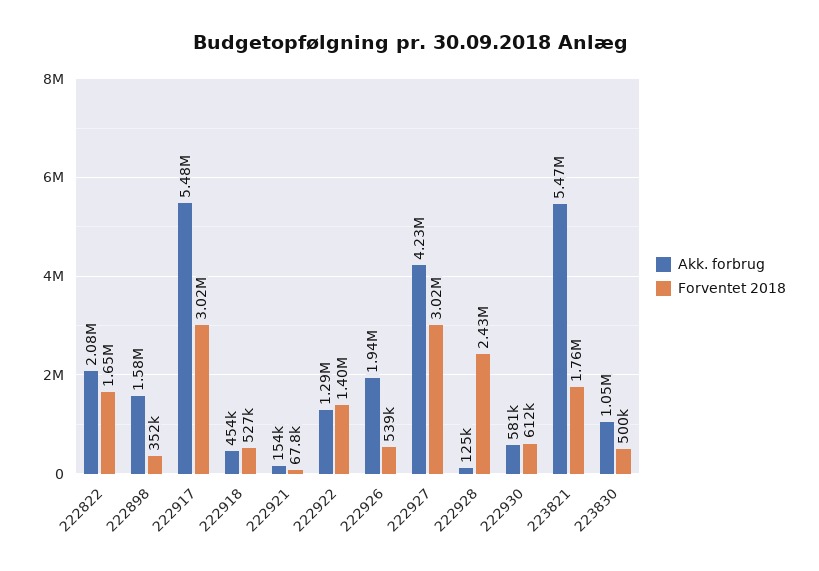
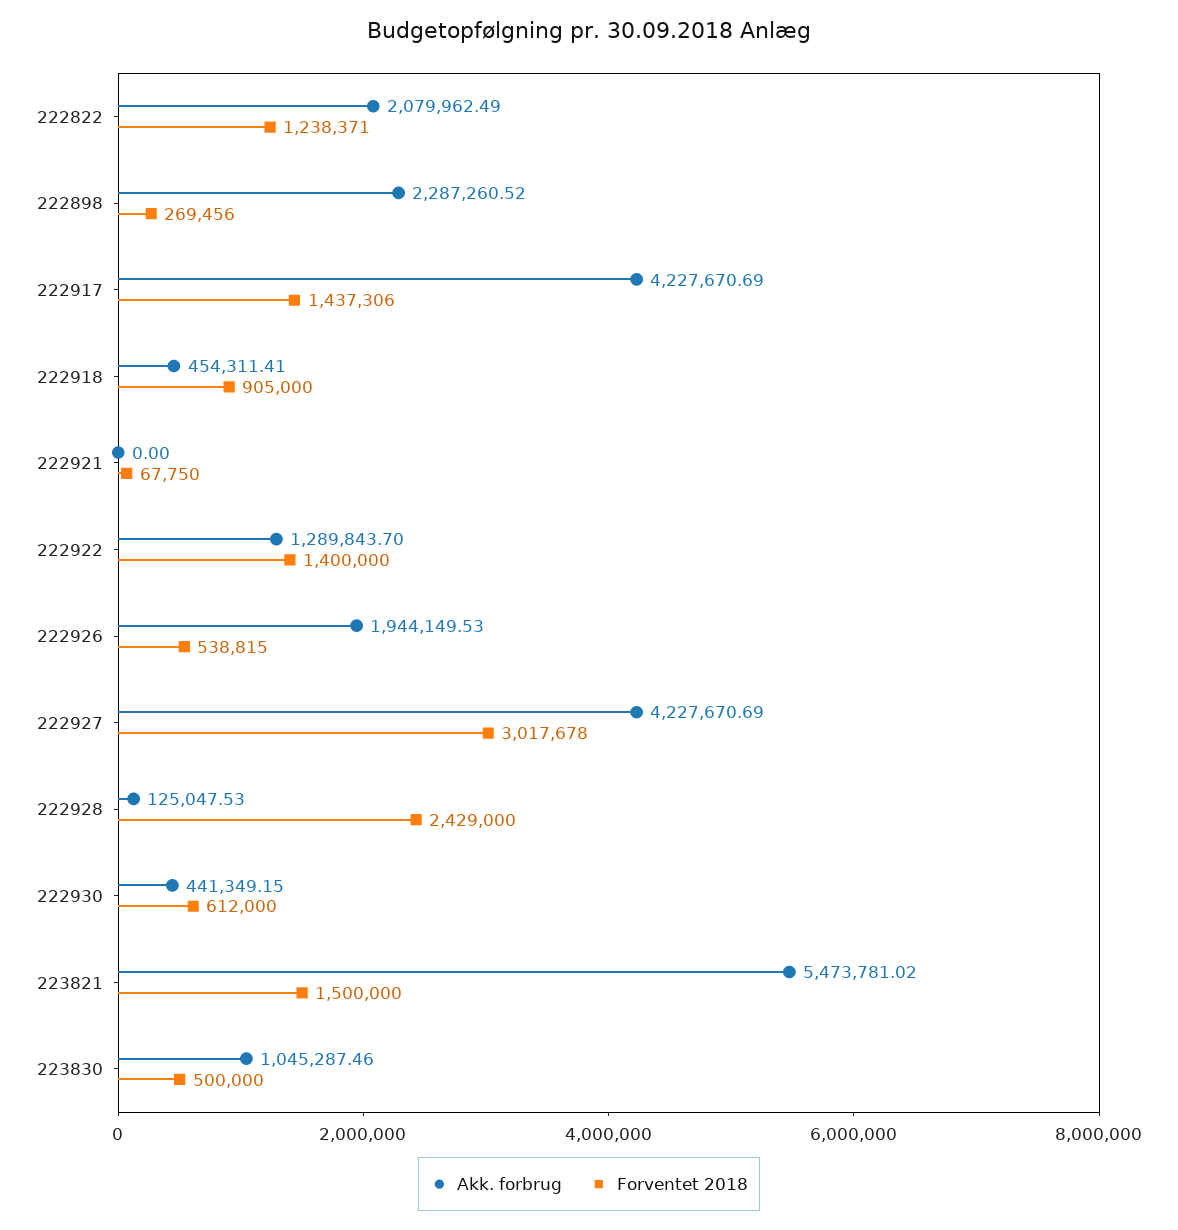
Forventet 2018, 222822: 1650000 -> 1238371
Akk. forbrug, 222898: 1580000 -> 2287260.52
Forventet 2018, 222898: 352000 -> 269456
Akk. forbrug, 222917: 5480000 -> 4227670.69
Forventet 2018, 222917: 3020000 -> 1437306
Forventet 2018, 222918: 527000 -> 905000
Akk. forbrug, 222921: 154000 -> 0
Akk. forbrug, 222930: 581000 -> 441349.15
Forventet 2018, 223821: 1760000 -> 1500000

